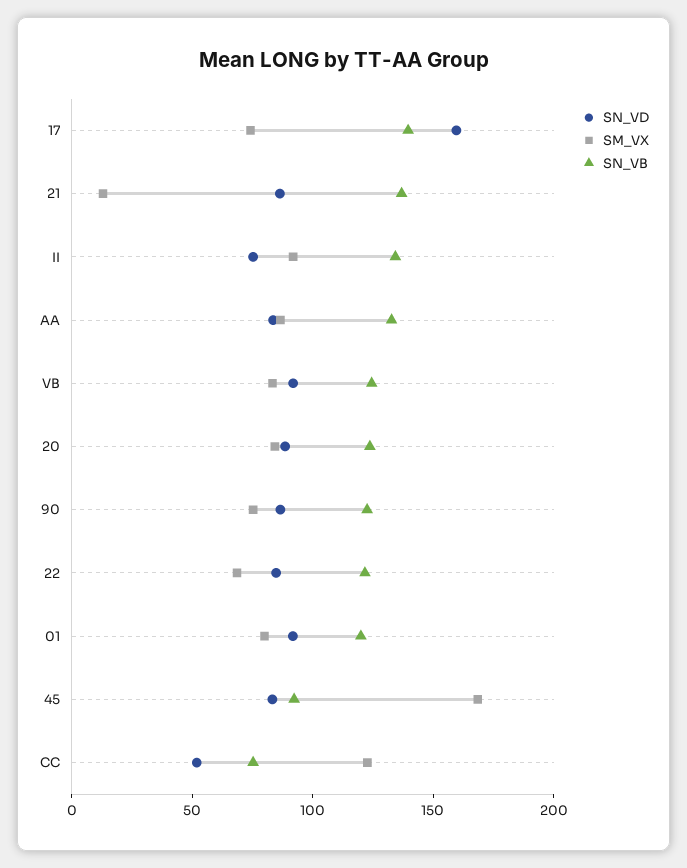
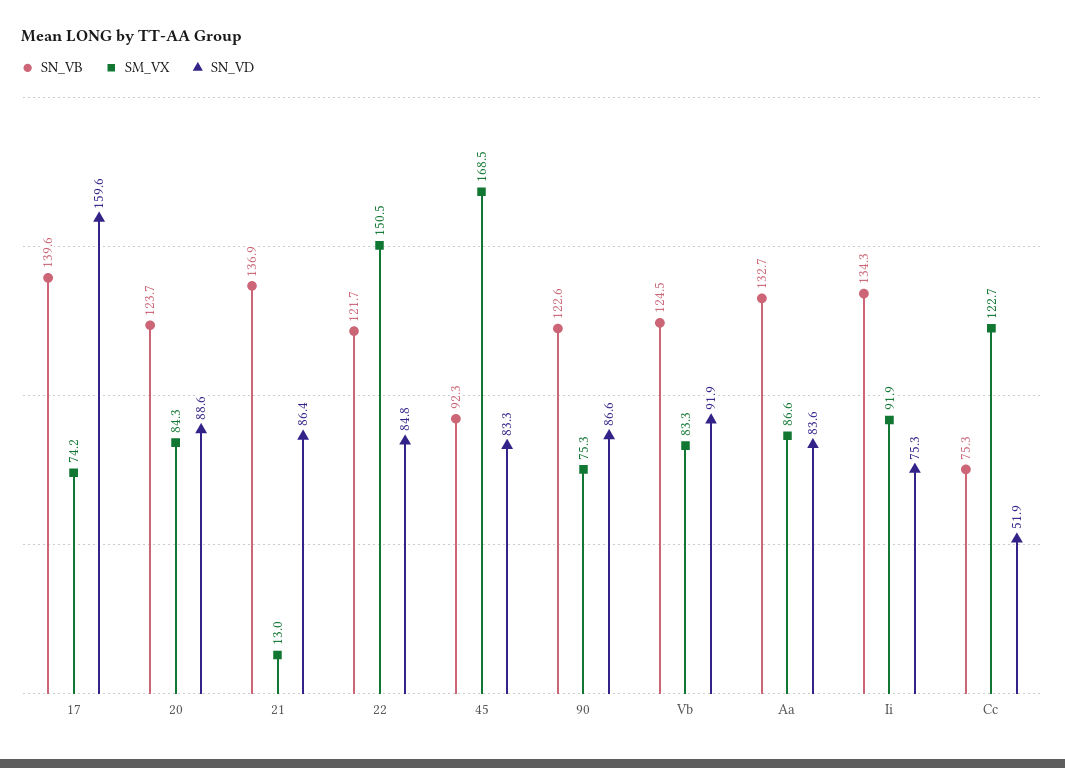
SM_VX, 22: 70 -> 150.5
SN_VD, 01: 90 -> none
SM_VX, 01: 80 -> none
SN_VB, 01: 120 -> none

